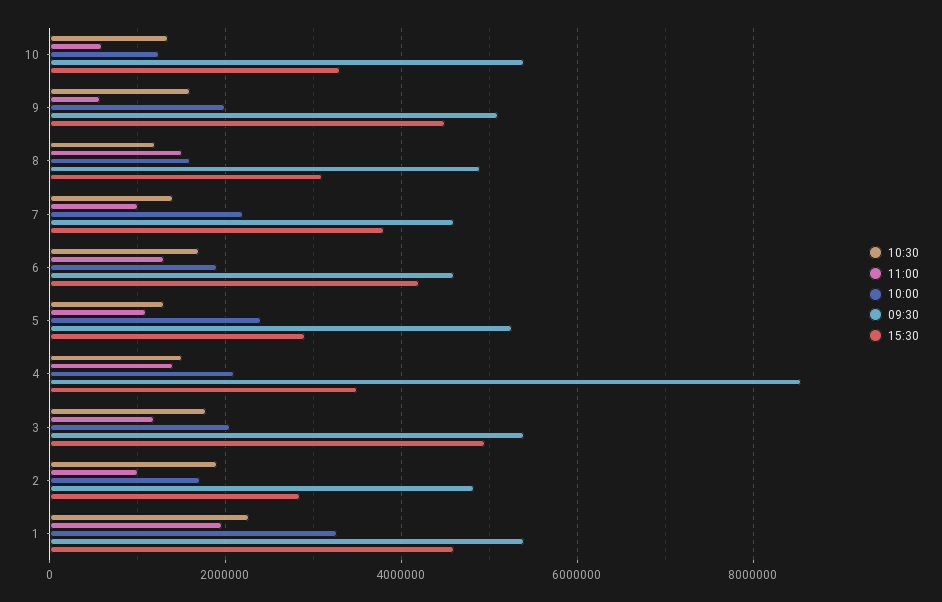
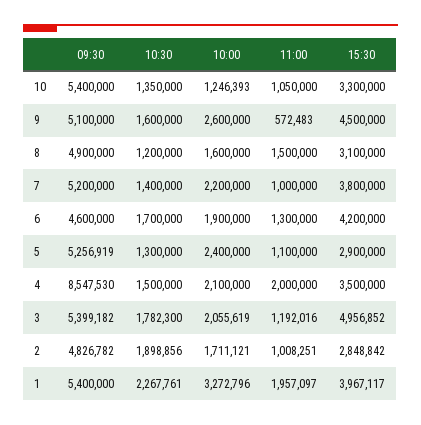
11:00, 10: 600000 -> 1050000
10:00, 9: 2000000 -> 2600000
09:30, 7: 4600000 -> 5200000
11:00, 4: 1400000 -> 2000000
15:30, 1: 4600000 -> 3967117

